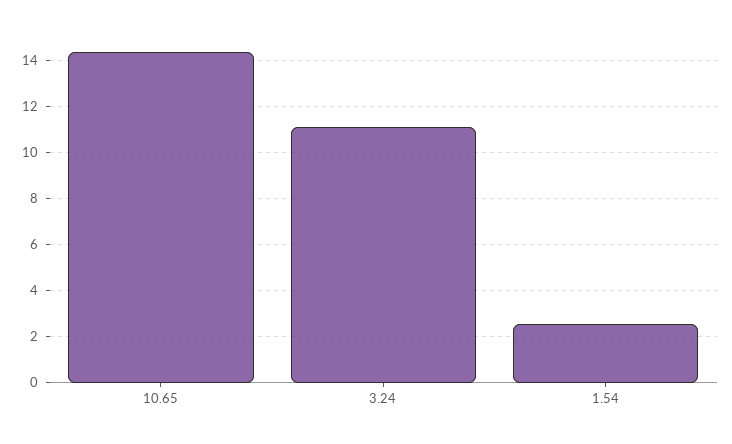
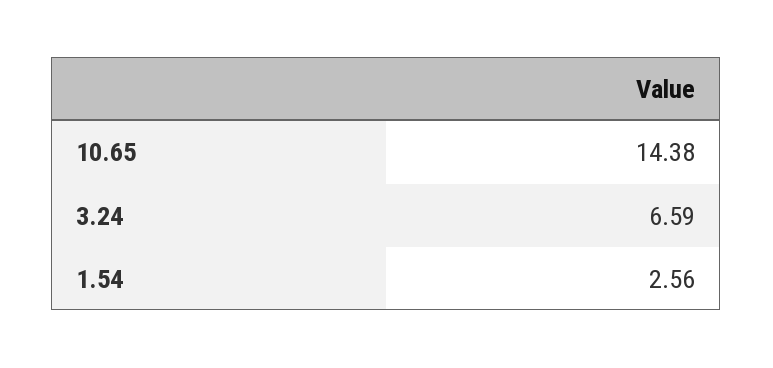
3.24: 11 -> 6.59

